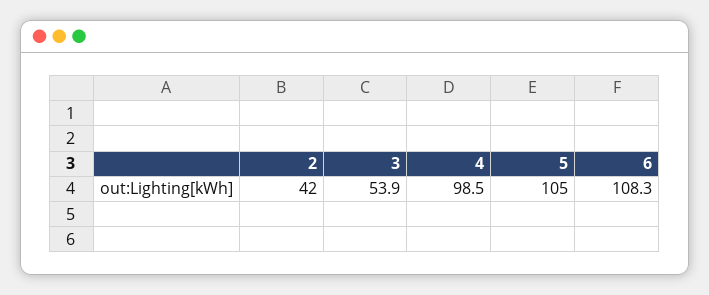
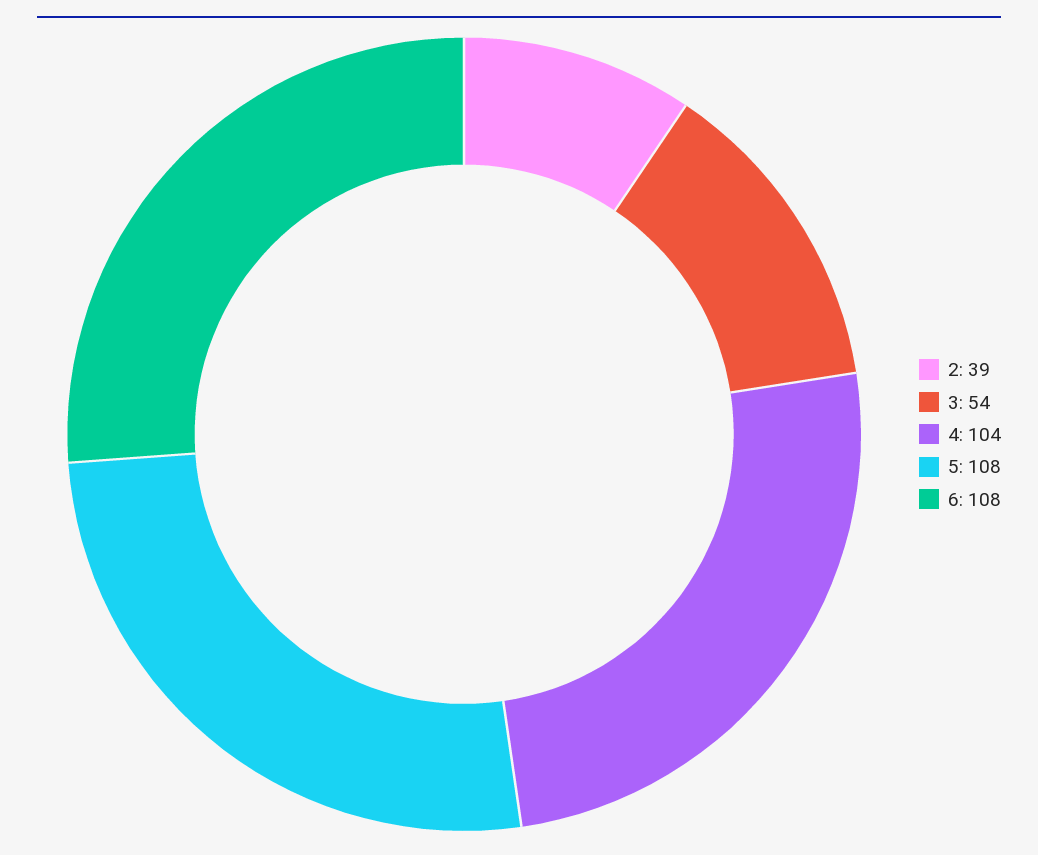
2: 42 -> 39
4: 98.5 -> 104
5: 105 -> 108

